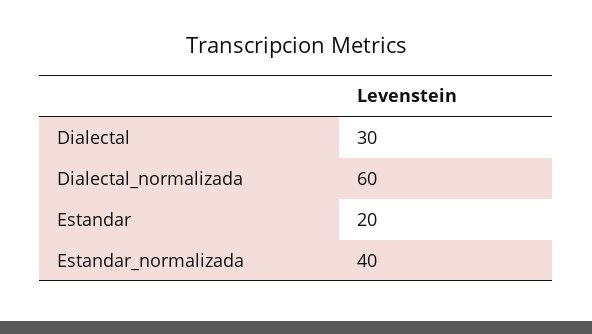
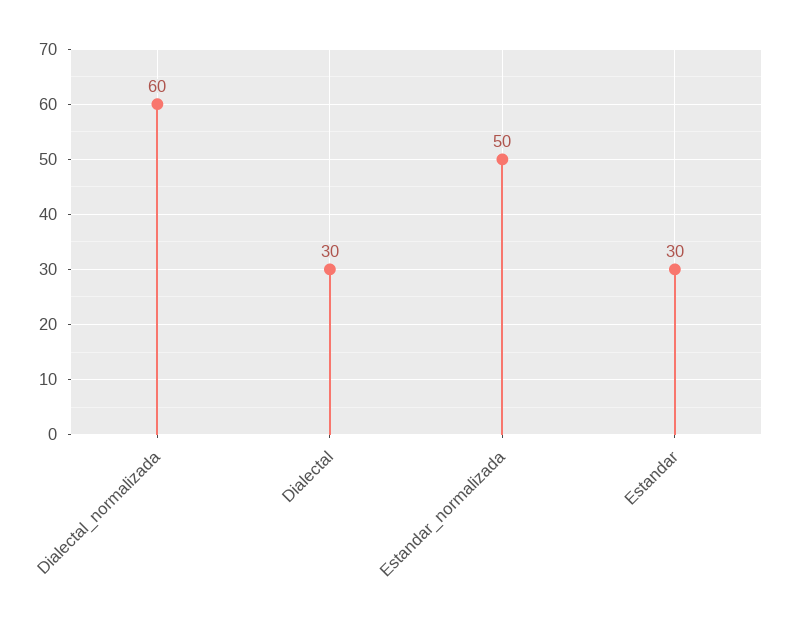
Estandar: 20 -> 30
Estandar_normalizada: 40 -> 50

